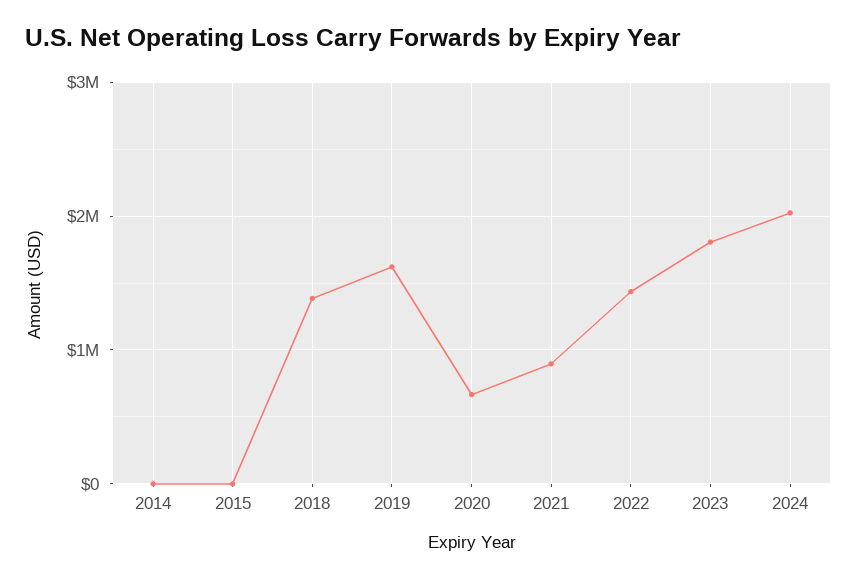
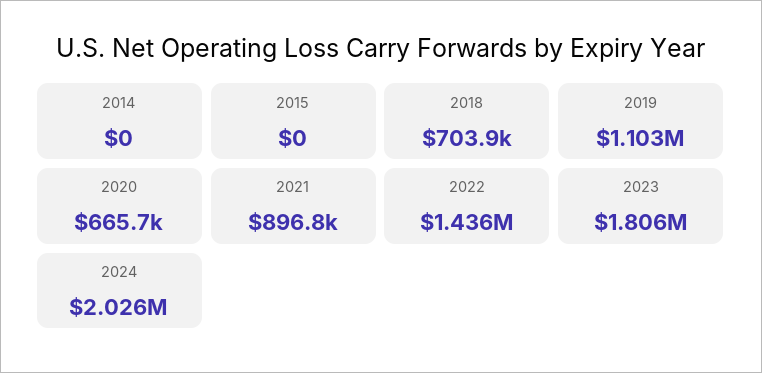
2018: 1400000 -> 703900
2019: 1600000 -> 1103000

